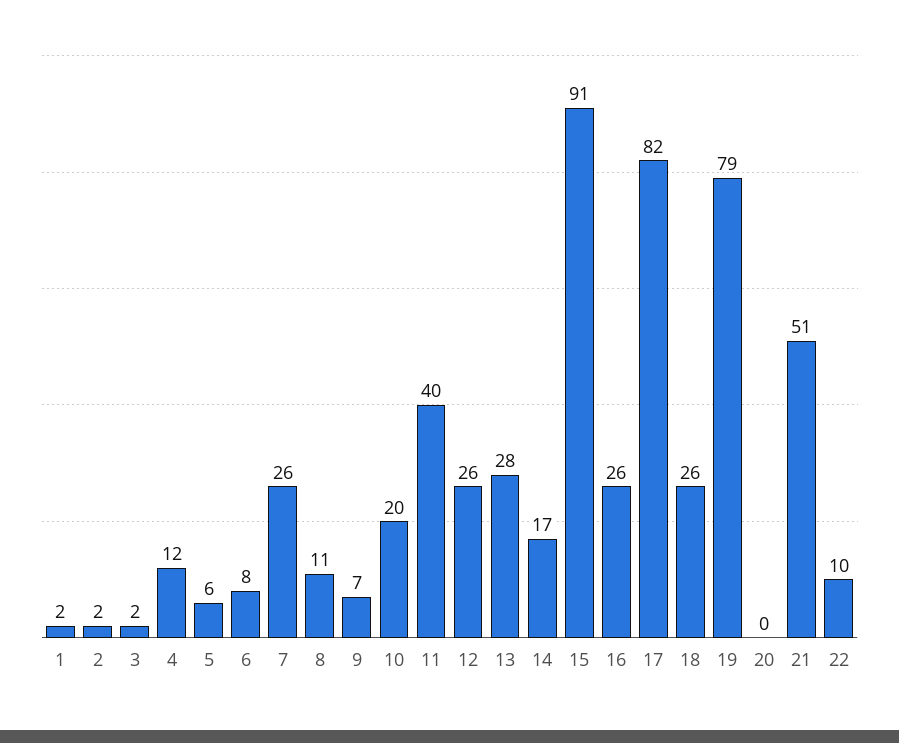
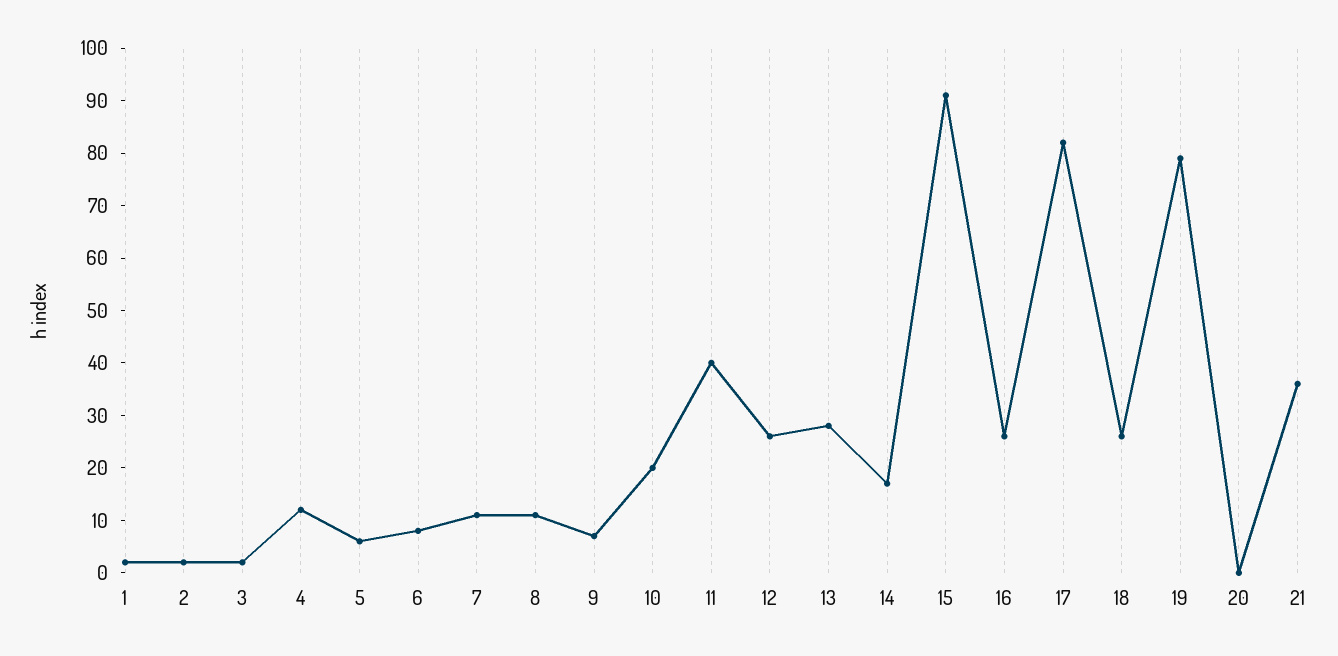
7: 26 -> 10
21: 51 -> 35
22: 10 -> none

